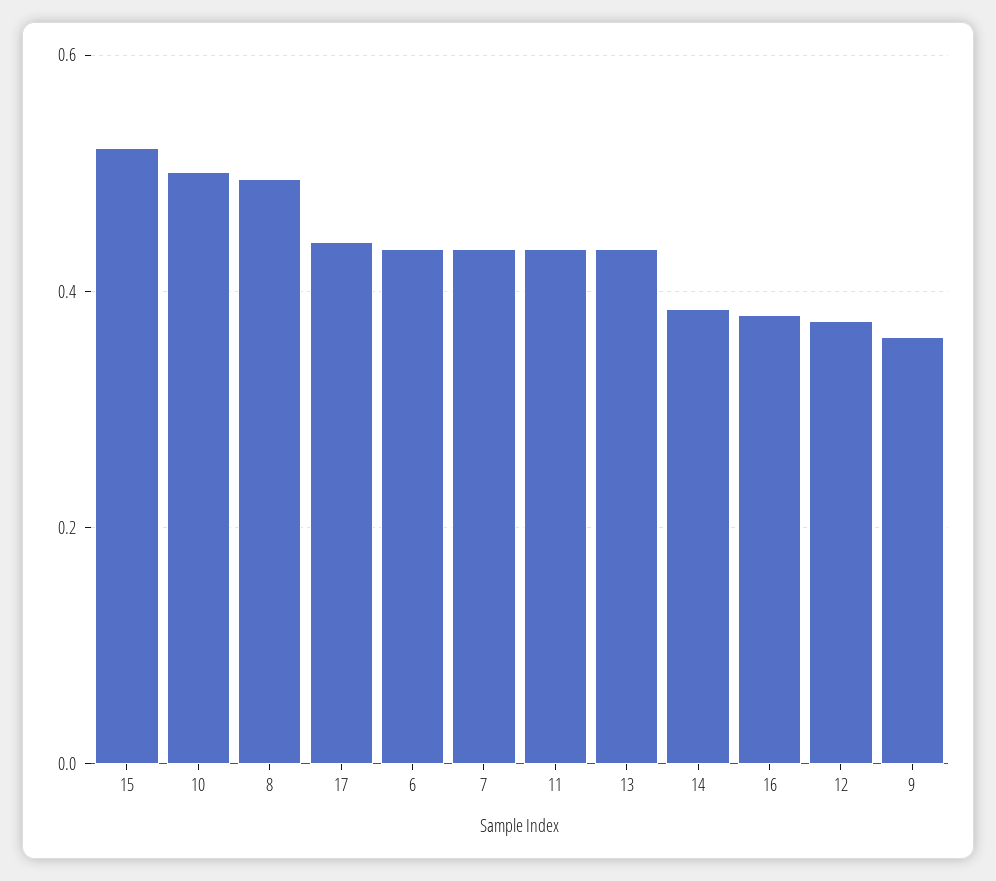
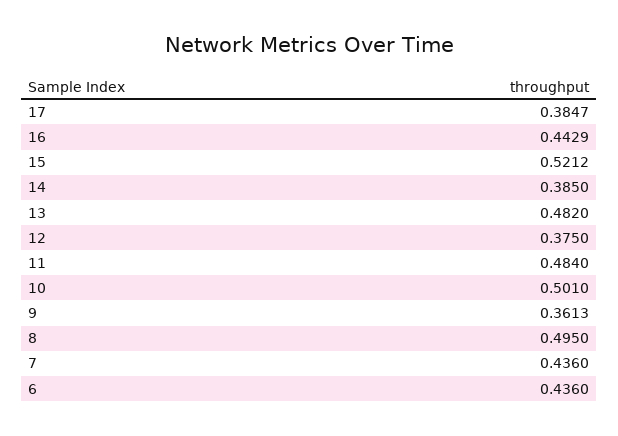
17: 0.44 -> 0.3847
11: 0.44 -> 0.484
13: 0.44 -> 0.482
16: 0.38 -> 0.4429

